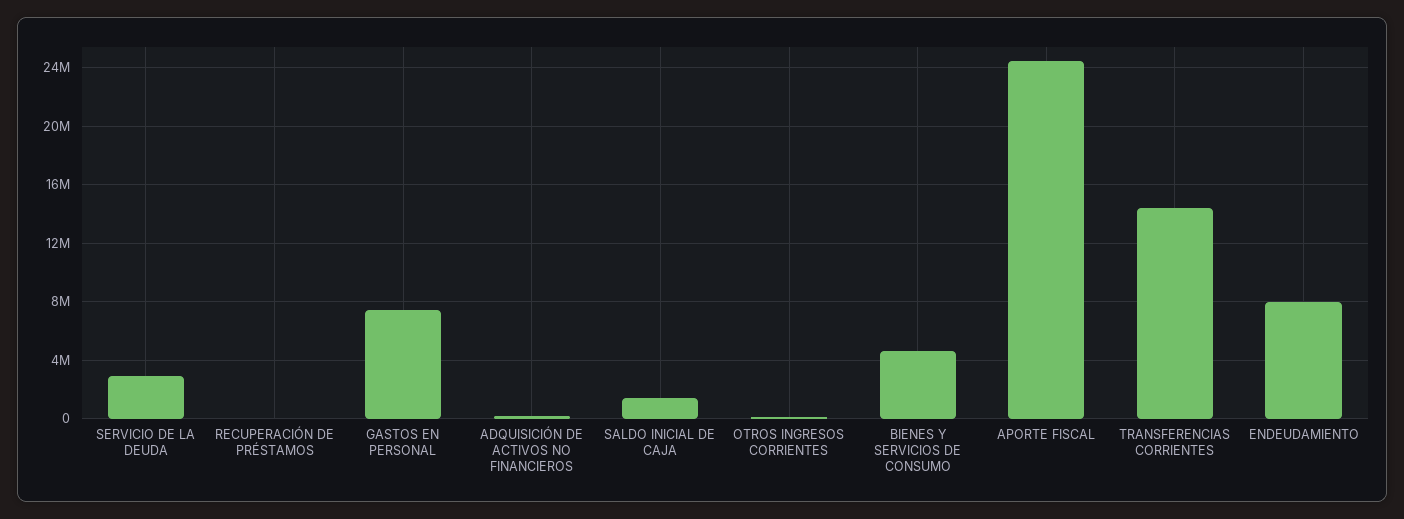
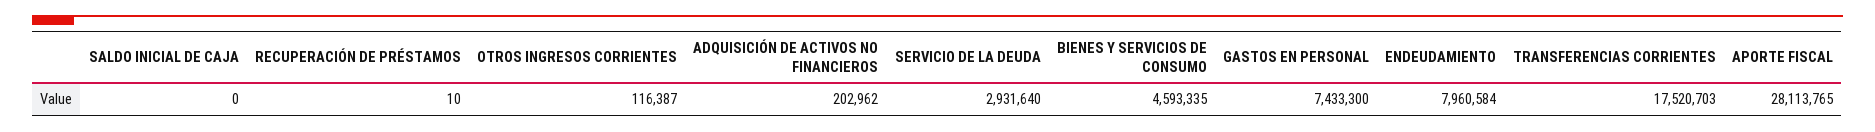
SALDO INICIAL DE CAJA: 1500000 -> 0
APORTE FISCAL: 24500000 -> 28113765
TRANSFERENCIAS CORRIENTES: 14500000 -> 17520703

